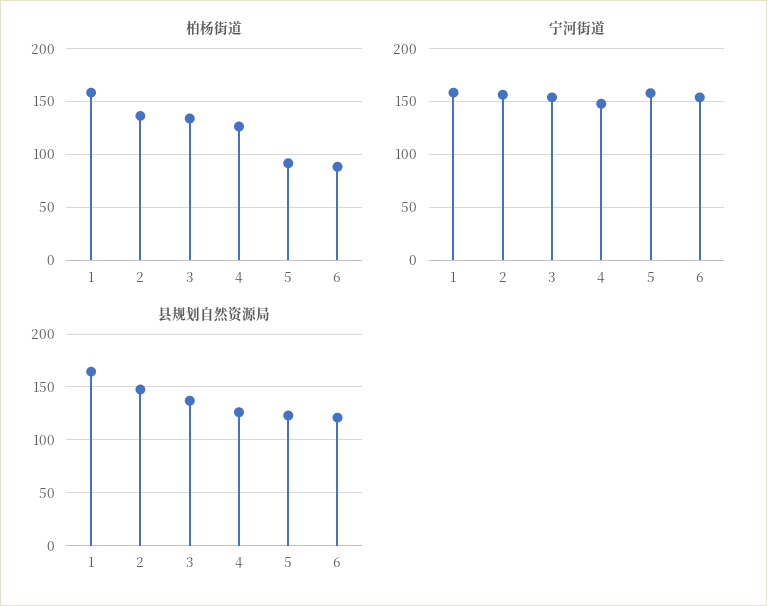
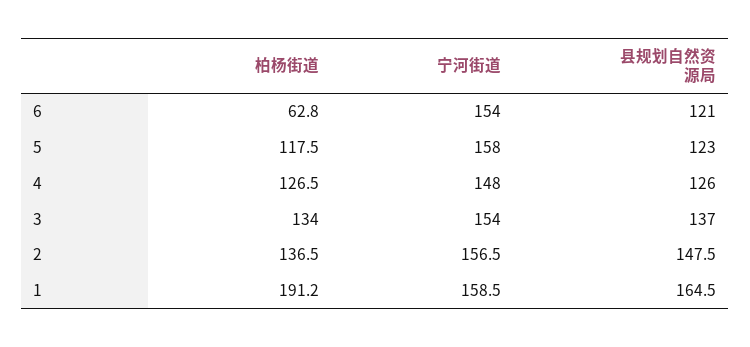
柏杨街道, 1: 160 -> 191.2
柏杨街道, 5: 90 -> 117.5
柏杨街道, 6: 90 -> 62.8

